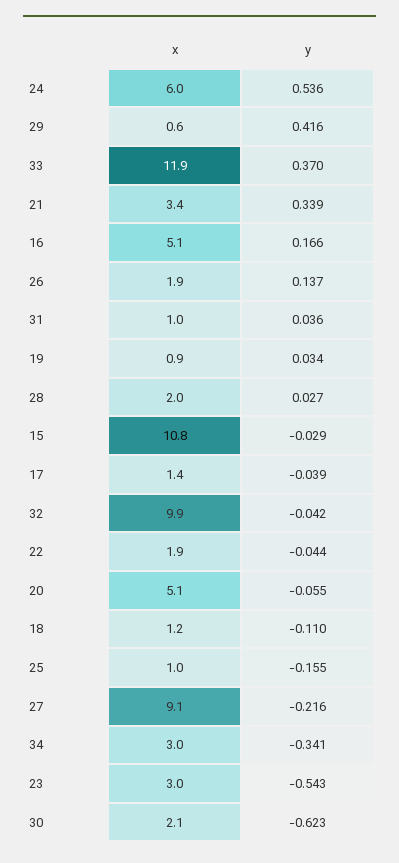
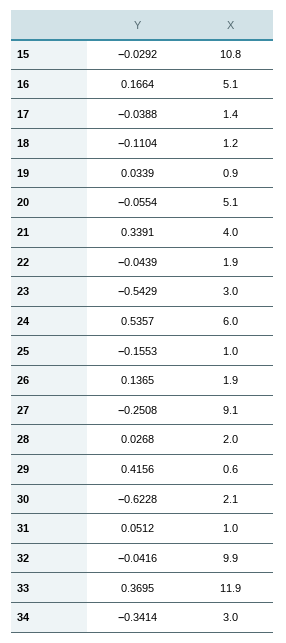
x, 21: 3.4 -> 4
y, 31: 0.036 -> 0.0512
y, 27: -0.216 -> -0.2508

